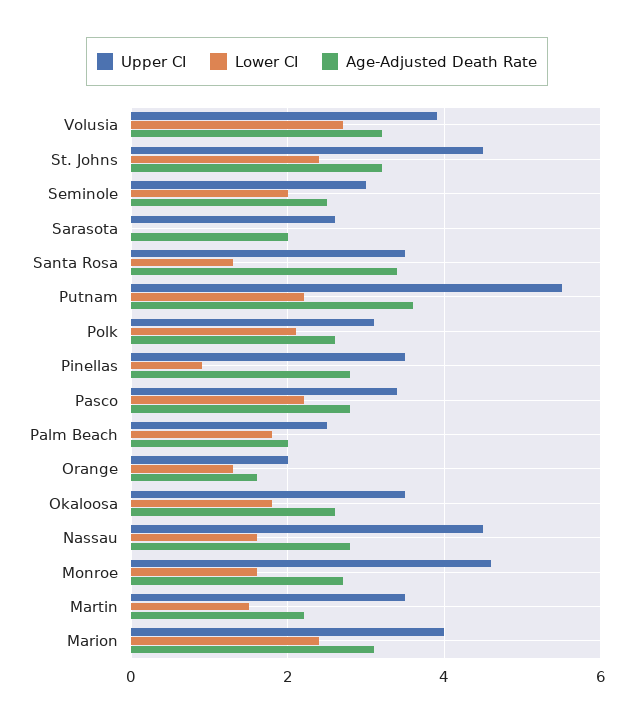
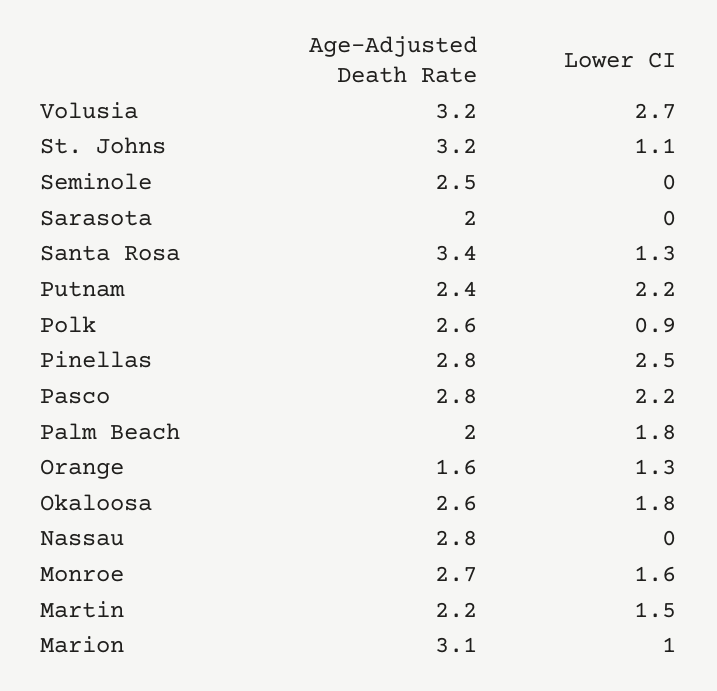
Upper CI, Volusia: 4 -> none
Upper CI, St. Johns: 4.5 -> none
Lower CI, St. Johns: 2.5 -> 1.1
Upper CI, Seminole: 3 -> none
Lower CI, Seminole: 2 -> 0
Upper CI, Sarasota: 2.5 -> none
Upper CI, Santa Rosa: 3.5 -> none
Upper CI, Putnam: 5.5 -> none
Age-Adjusted Death Rate, Putnam: 3.5 -> 2.4
Upper CI, Polk: 3 -> none
Lower CI, Polk: 2 -> 0.9
Upper CI, Pinellas: 3.5 -> none
Lower CI, Pinellas: 1 -> 2.5
Upper CI, Pasco: 3.5 -> none
Upper CI, Palm Beach: 2.5 -> none
Upper CI, Orange: 2 -> none
Upper CI, Okaloosa: 3.5 -> none
Upper CI, Nassau: 4.5 -> none
Lower CI, Nassau: 1.5 -> 0
Upper CI, Monroe: 4.5 -> none
Upper CI, Martin: 3.5 -> none
Upper CI, Marion: 4 -> none
Lower CI, Marion: 2.5 -> 1

